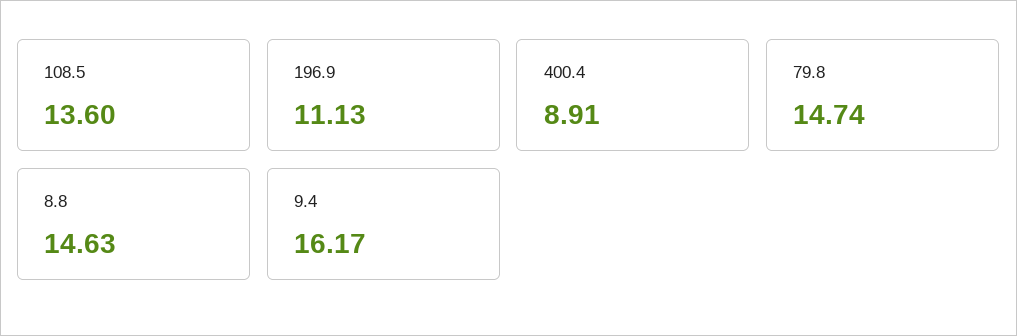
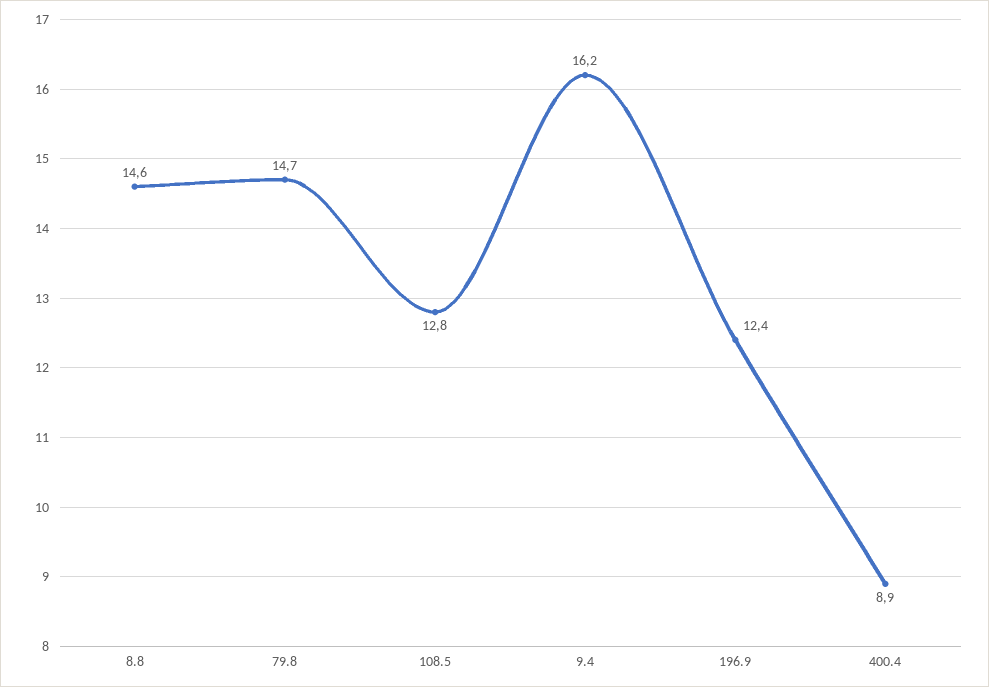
108.5: 13.6 -> 12.8
196.9: 11.13 -> 12.4

